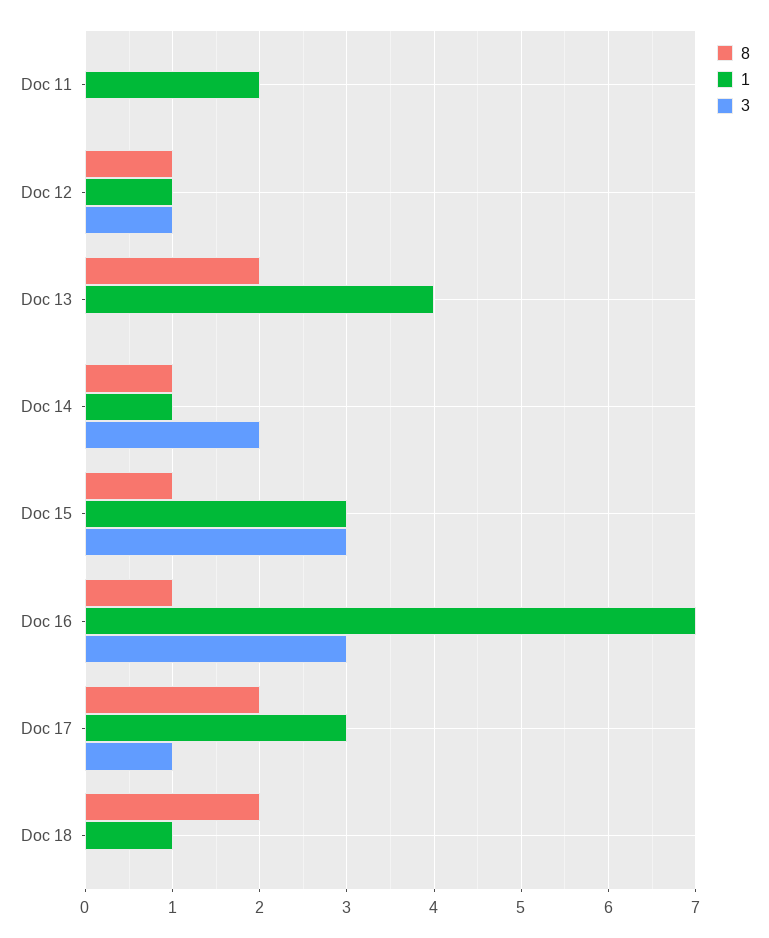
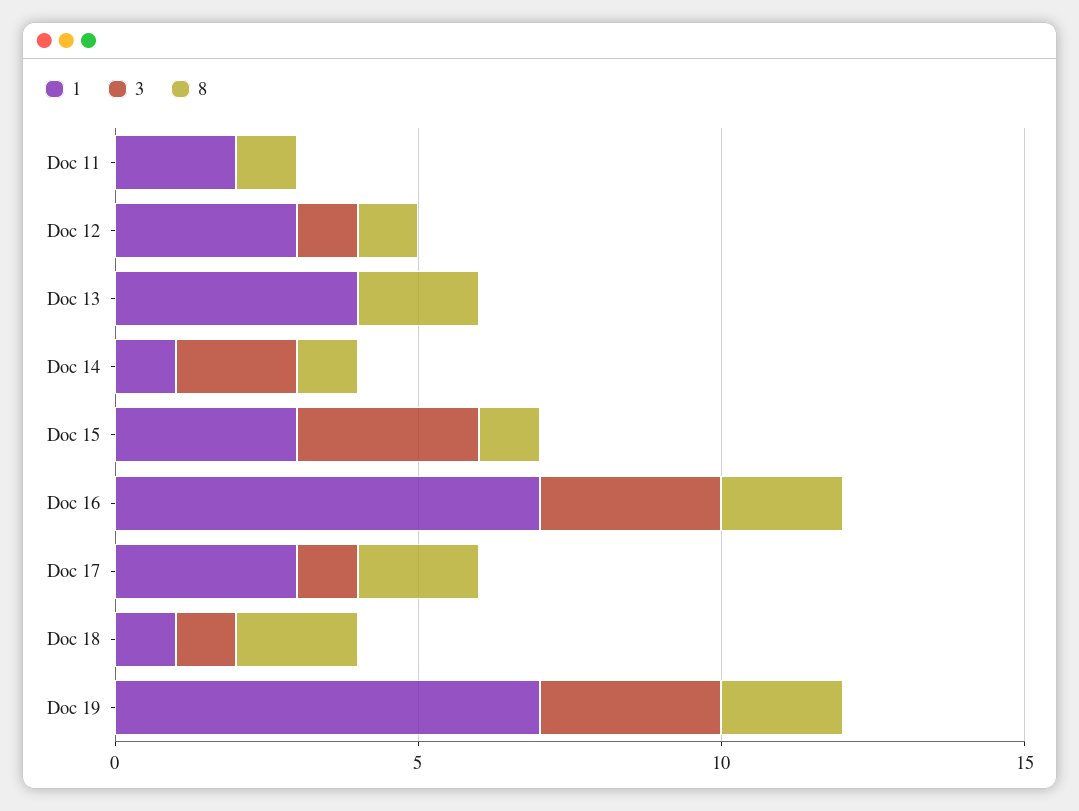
8, Doc 11: 0 -> 1
1, Doc 12: 1 -> 3
8, Doc 16: 1 -> 2
3, Doc 18: 0 -> 1
1, Doc 19: none -> 7
3, Doc 19: none -> 3
8, Doc 19: none -> 2

